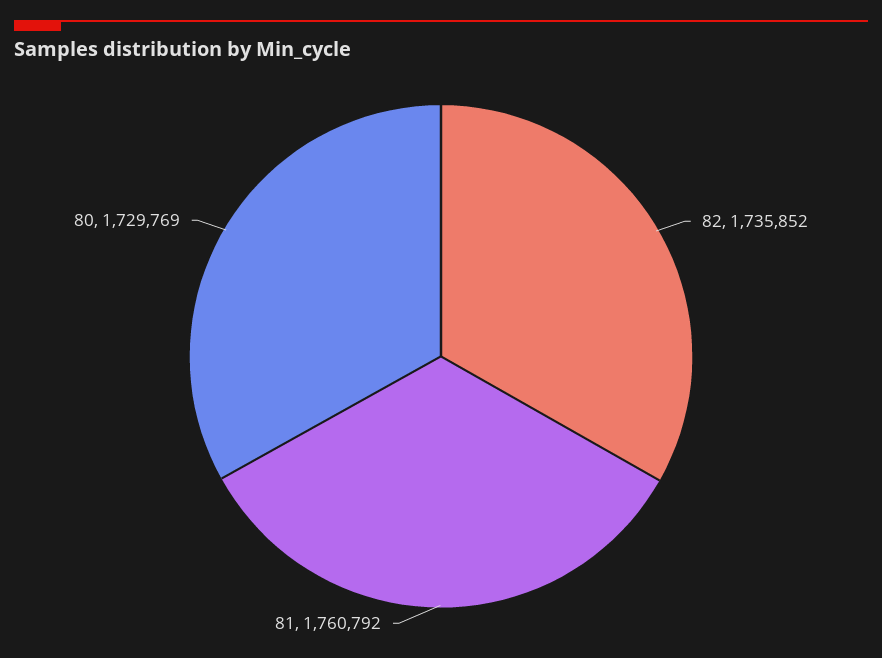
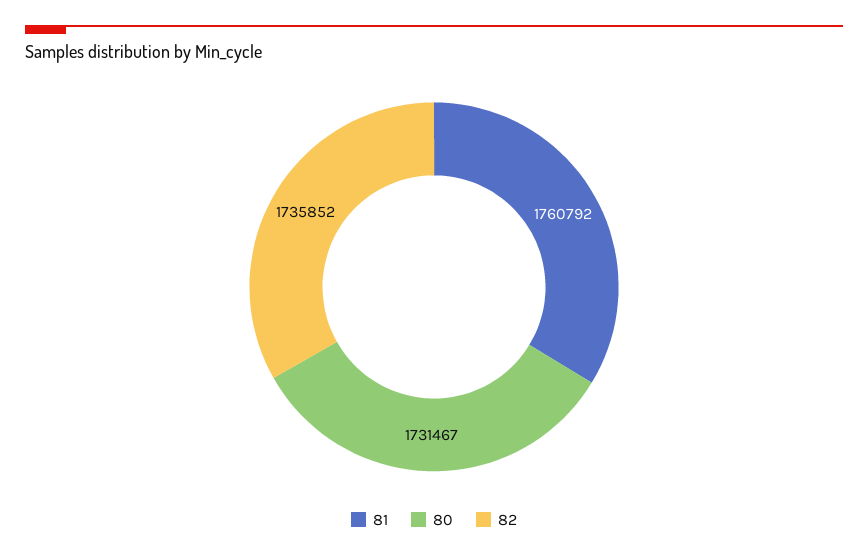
80: 1729769 -> 1731467

